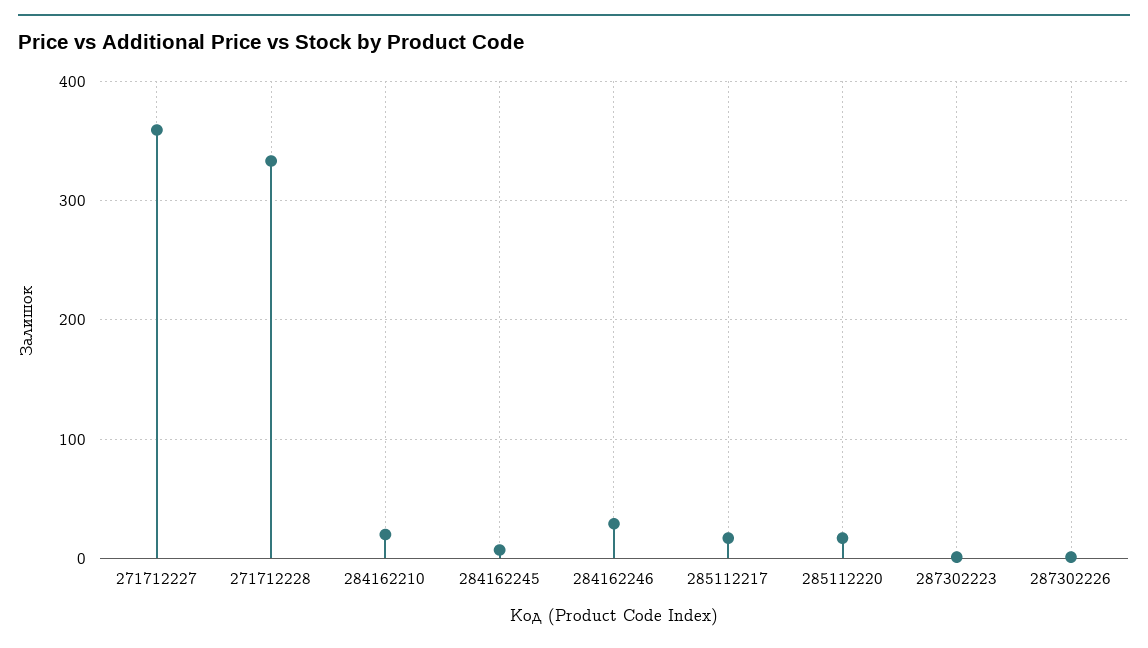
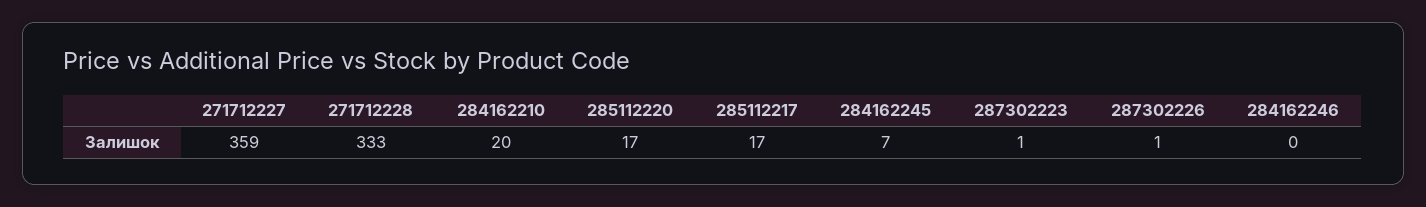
284162246: 30 -> 0

